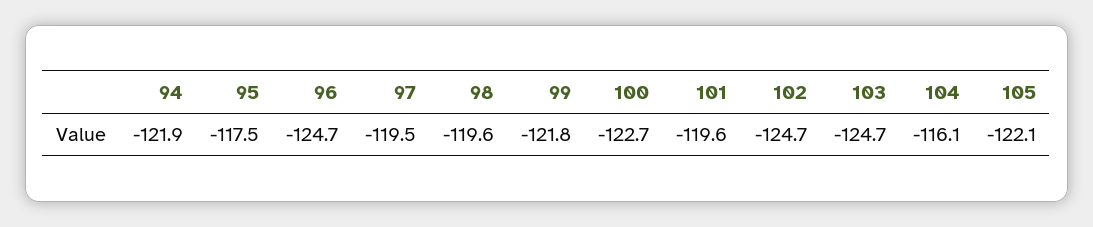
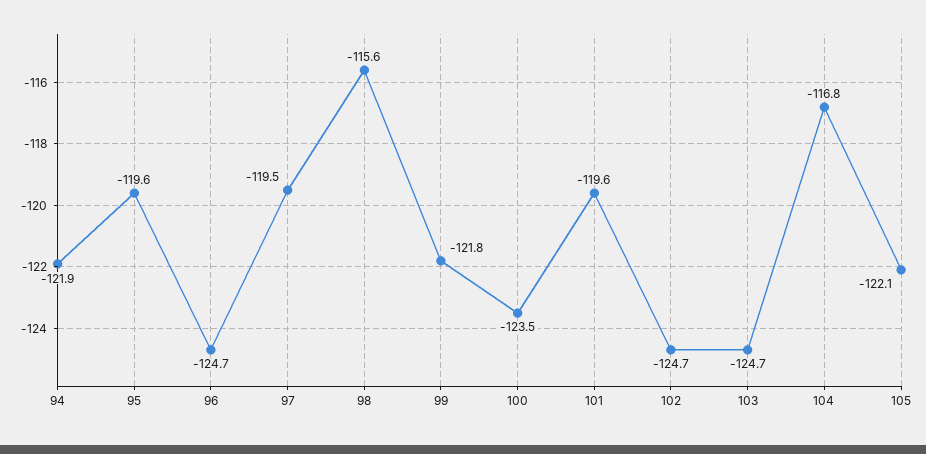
95: -117.5 -> -119.6
98: -119.6 -> -115.6
100: -122.7 -> -123.5
104: -116.1 -> -116.8

